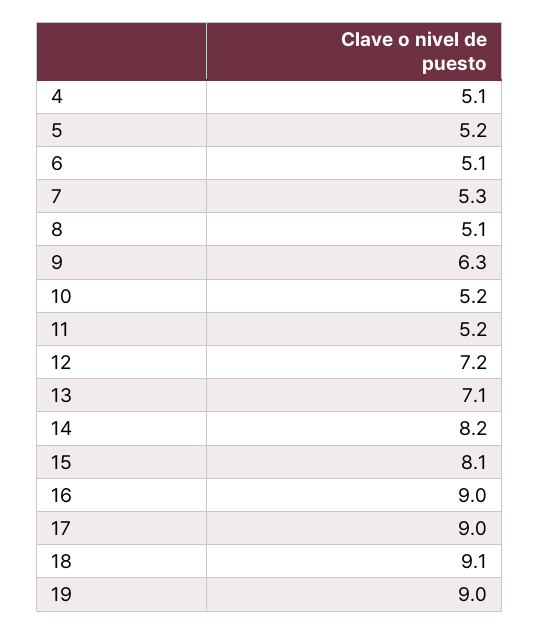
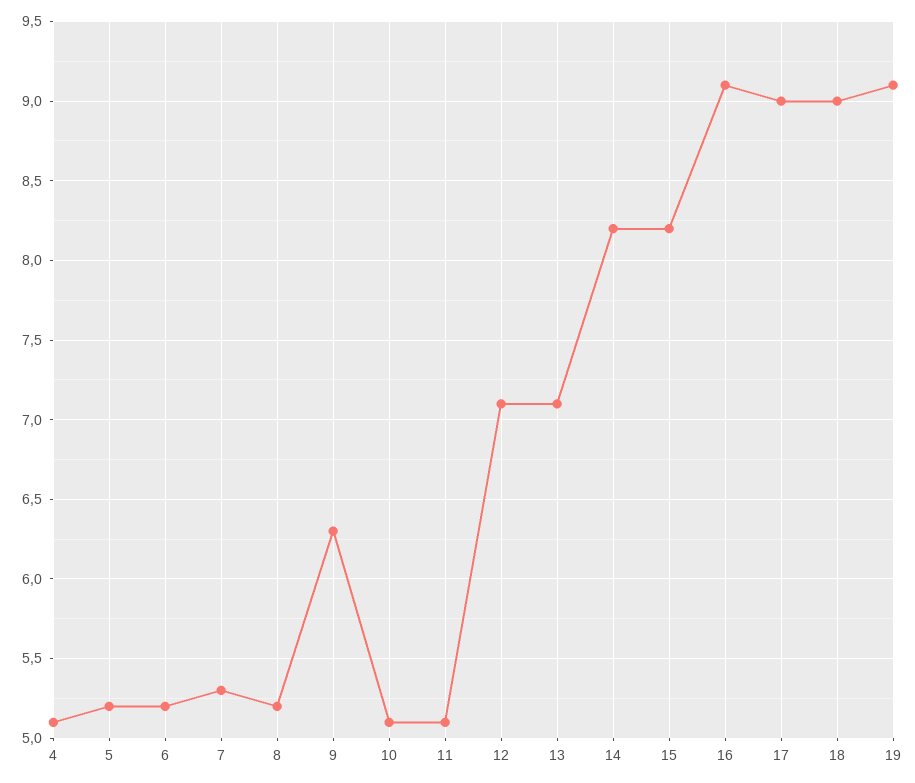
6: 5.1 -> 5.2
8: 5.1 -> 5.2
10: 5.2 -> 5.1
11: 5.2 -> 5.1
12: 7.2 -> 7.1
15: 8.1 -> 8.2
16: 9 -> 9.1
18: 9.1 -> 9
19: 9 -> 9.1

